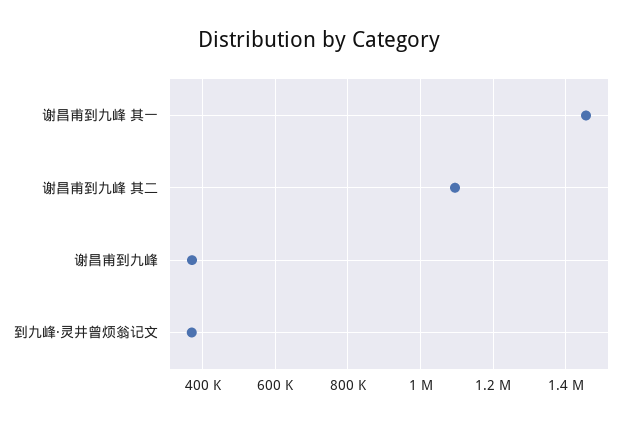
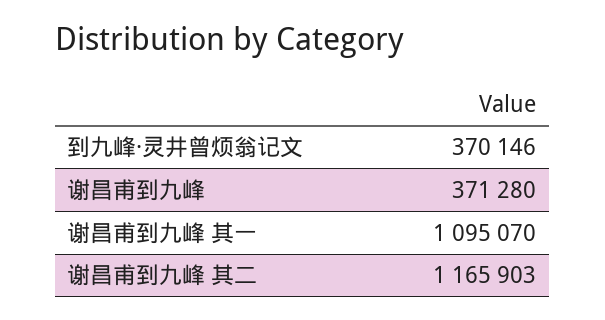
谢昌甫到九峰 其一: 1460000 -> 1095070
谢昌甫到九峰 其二: 1100000 -> 1165903

